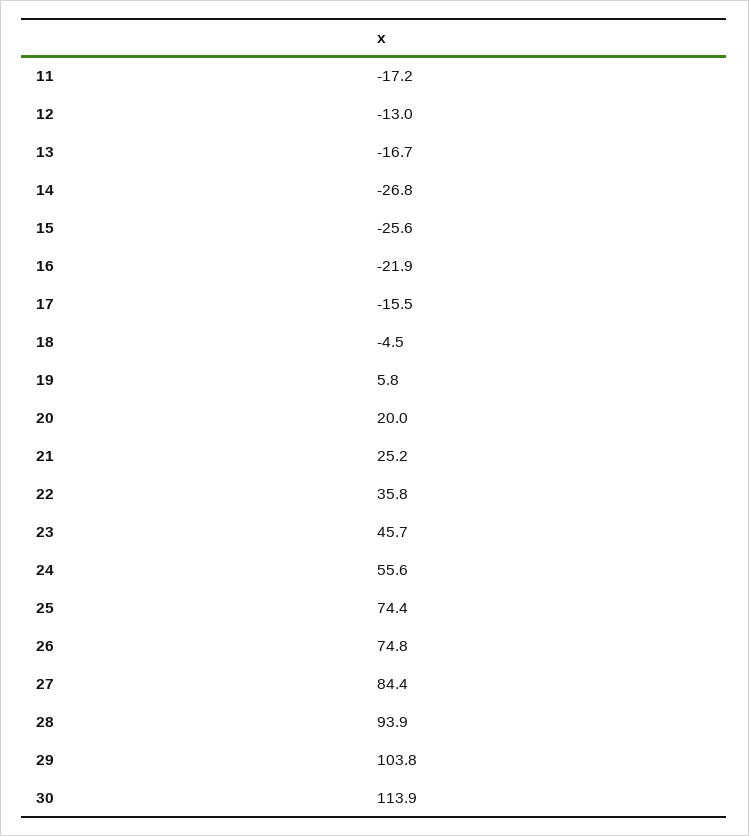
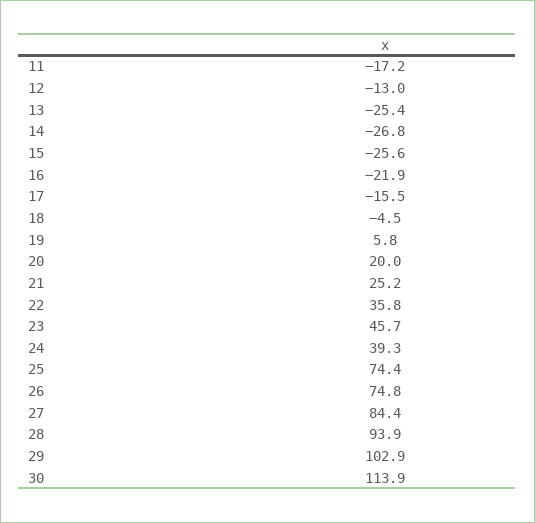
13: -16.7 -> -25.4
24: 55.6 -> 39.3
29: 103.8 -> 102.9

